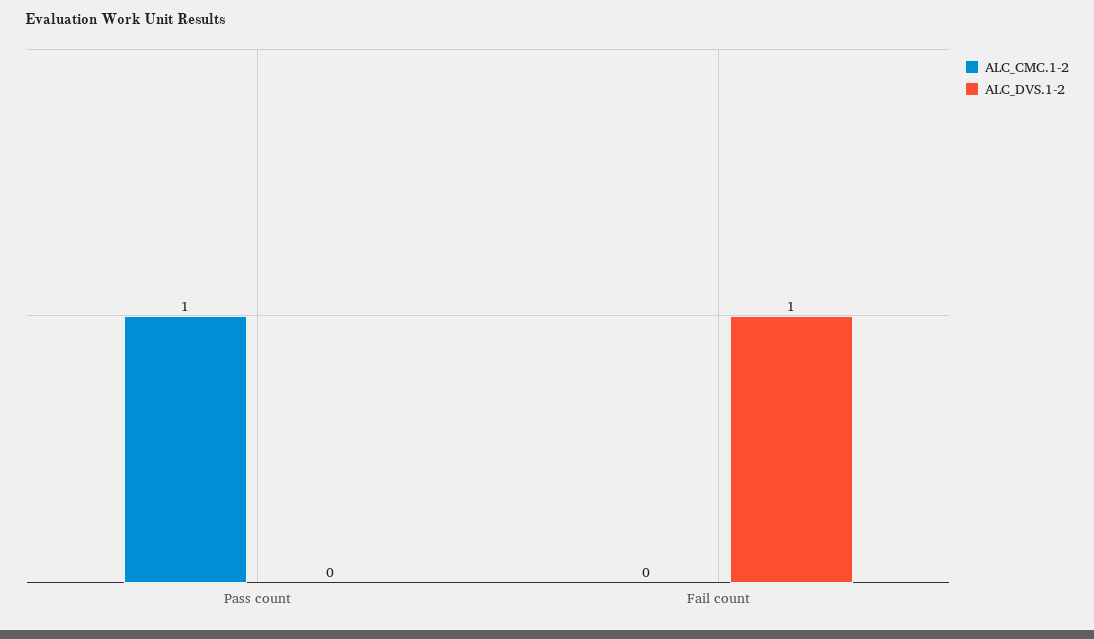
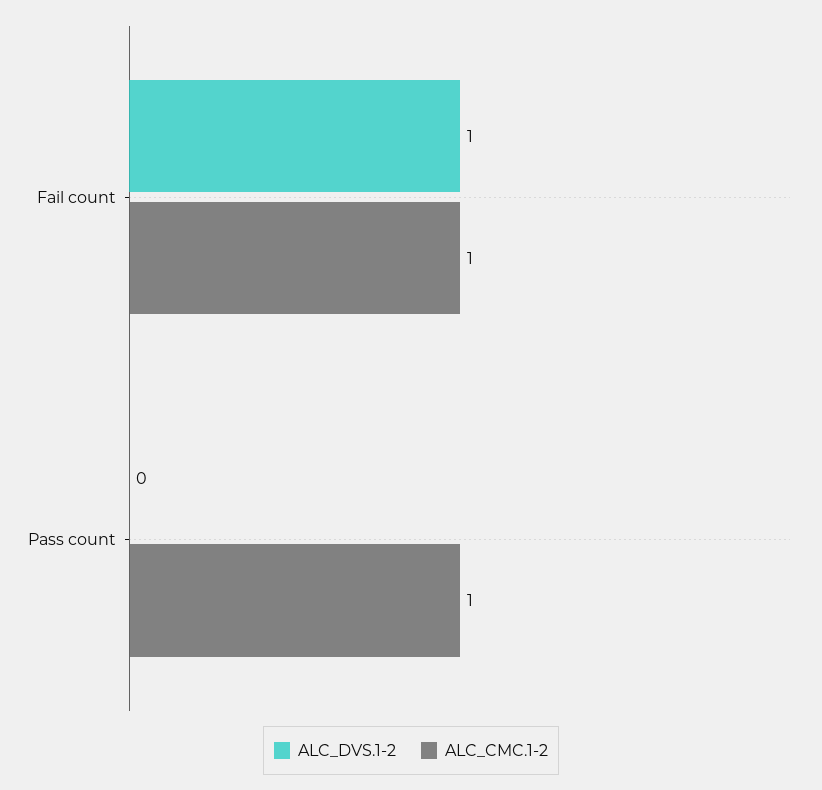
ALC_CMC.1-2, Fail count: 0 -> 1

